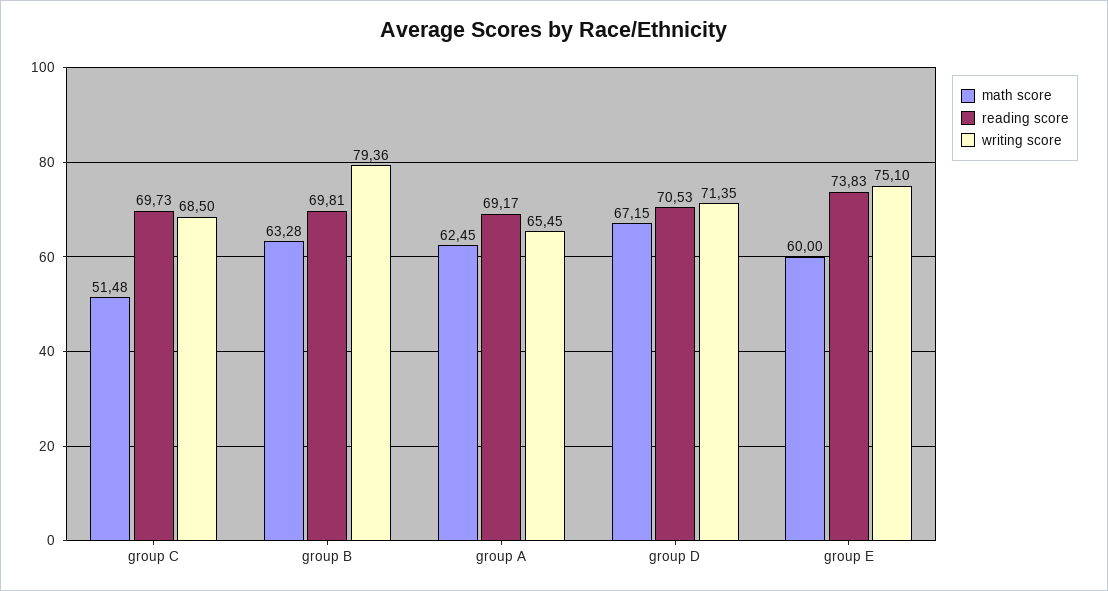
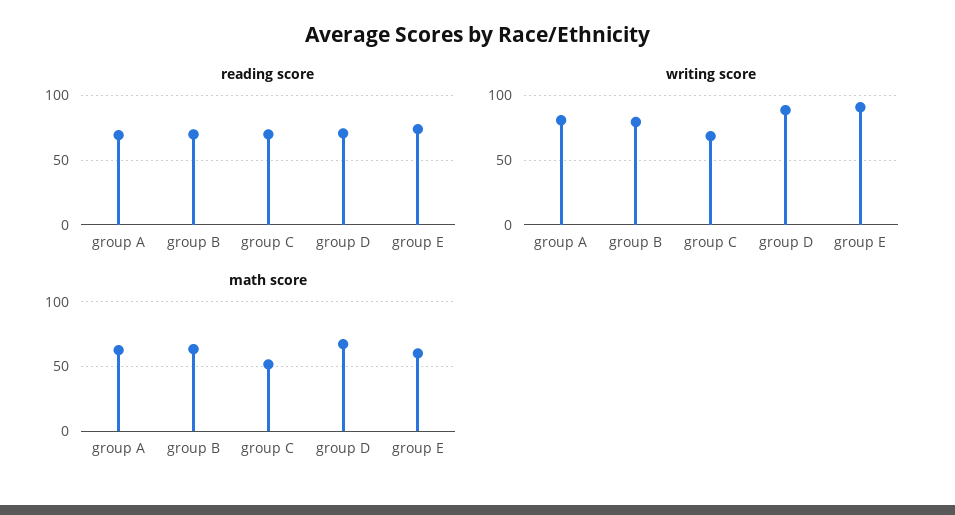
writing score, group A: 65.45 -> 80
writing score, group D: 71.35 -> 90
writing score, group E: 75.1 -> 90

